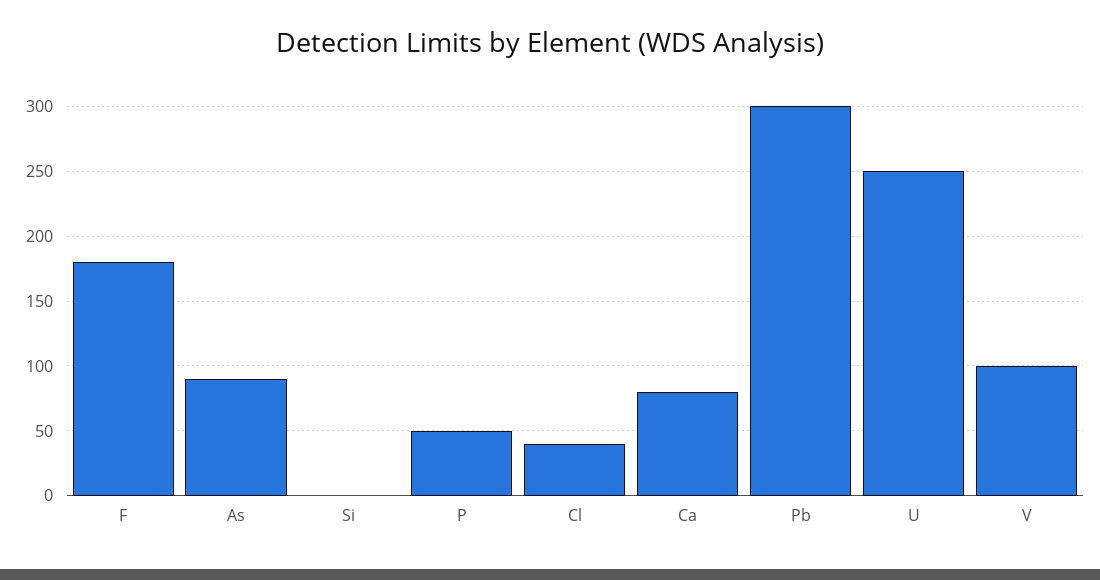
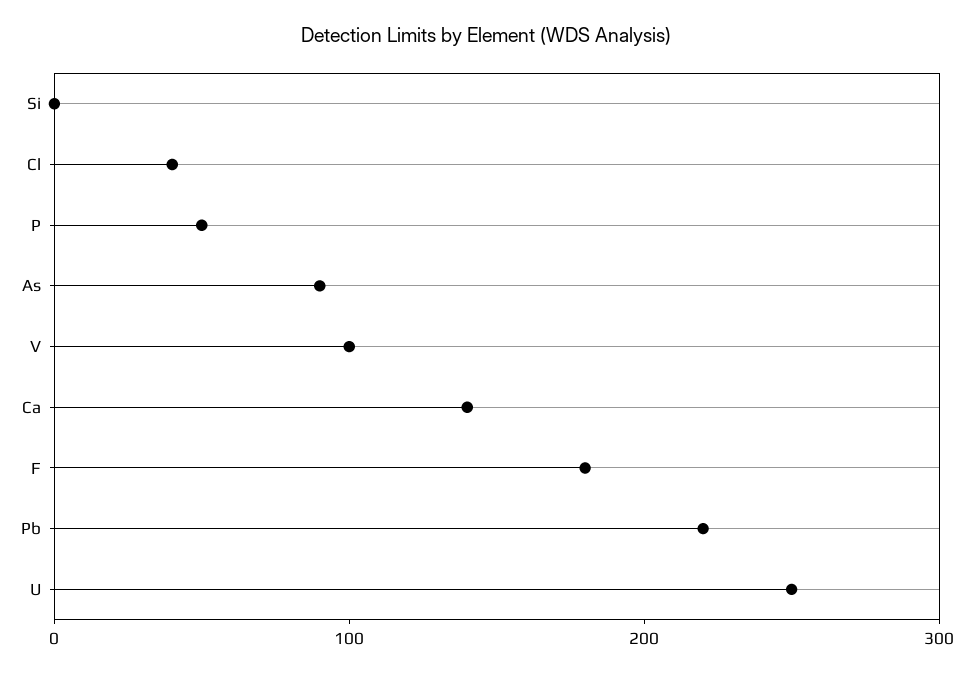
Ca: 80 -> 140
Pb: 300 -> 220

